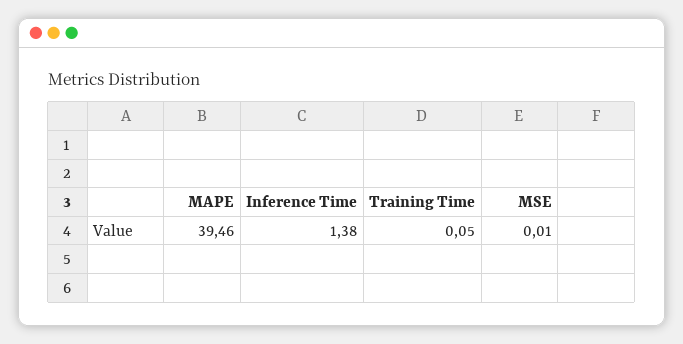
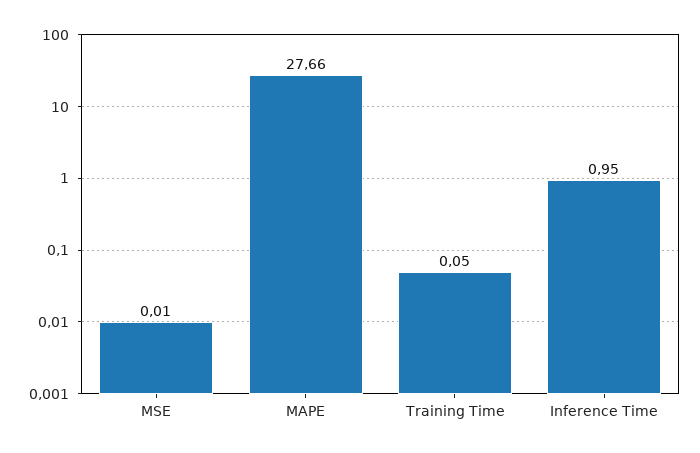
MAPE: 39.46 -> 27.66
Inference Time: 1.38 -> 0.95

